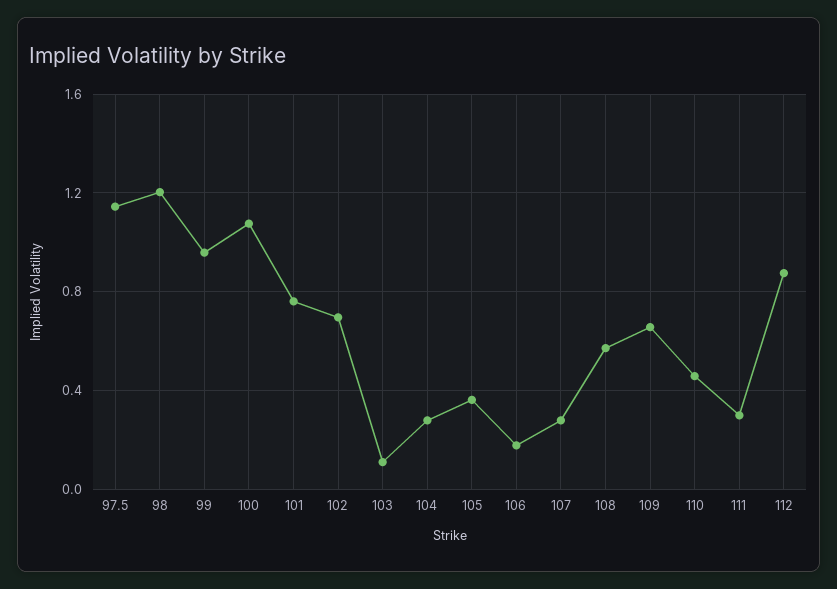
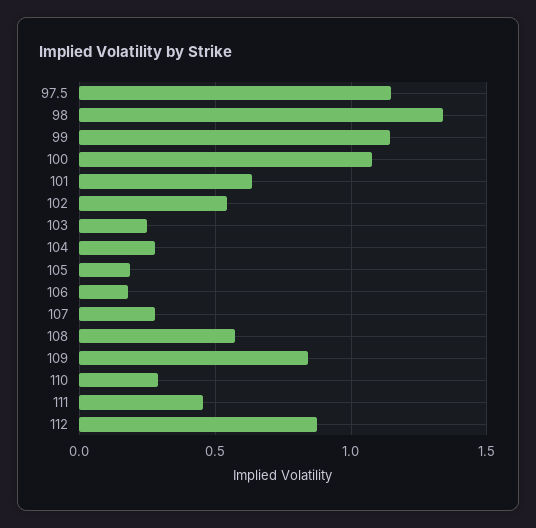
98: 1.2 -> 1.35
99: 0.95 -> 1.15
101: 0.75 -> 0.65
102: 0.7 -> 0.55
103: 0.1 -> 0.25
105: 0.35 -> 0.2
109: 0.65 -> 0.85
110: 0.45 -> 0.3
111: 0.3 -> 0.45

